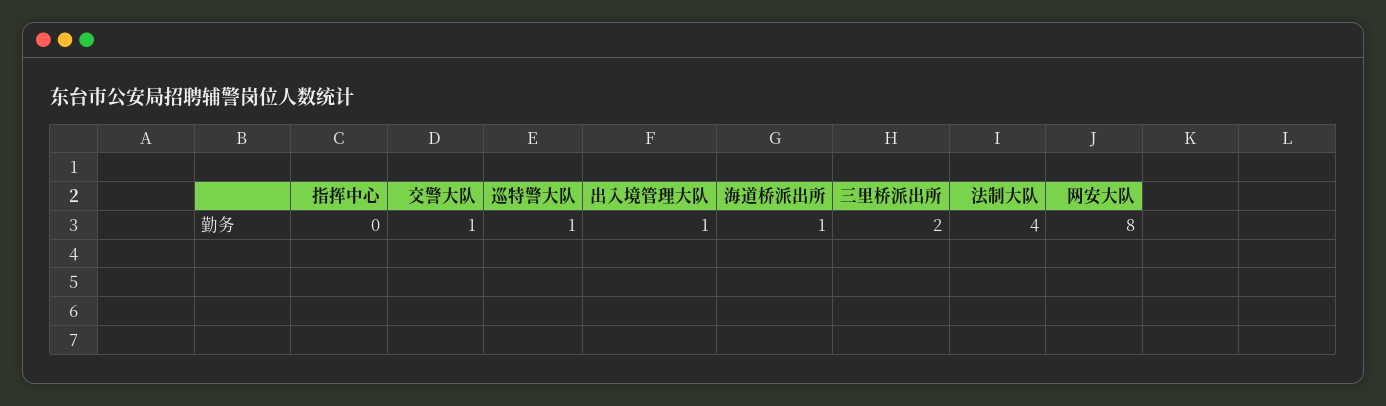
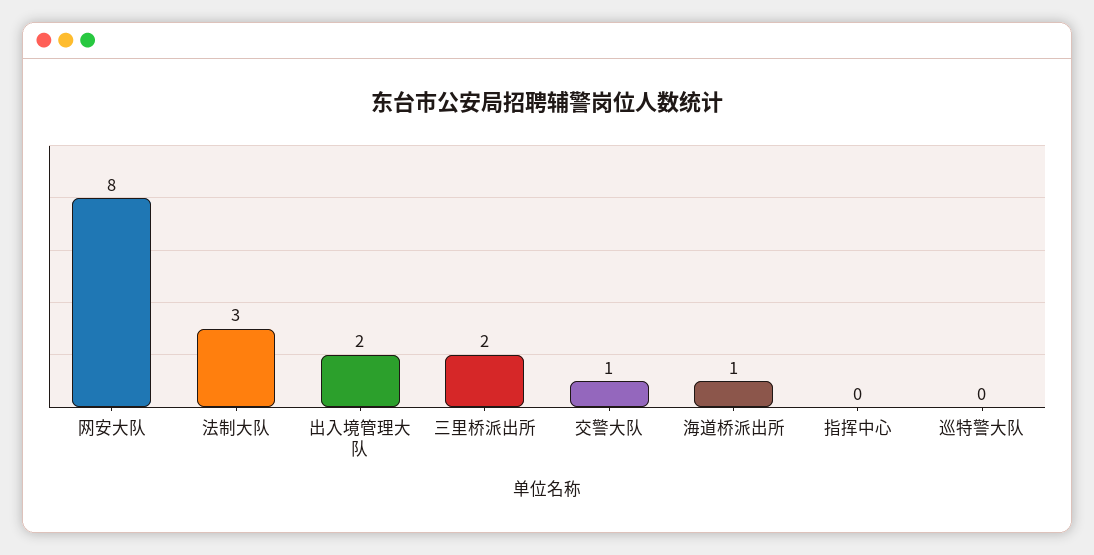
巡特警大队: 1 -> 0
出入境管理大队: 1 -> 2
法制大队: 4 -> 3

